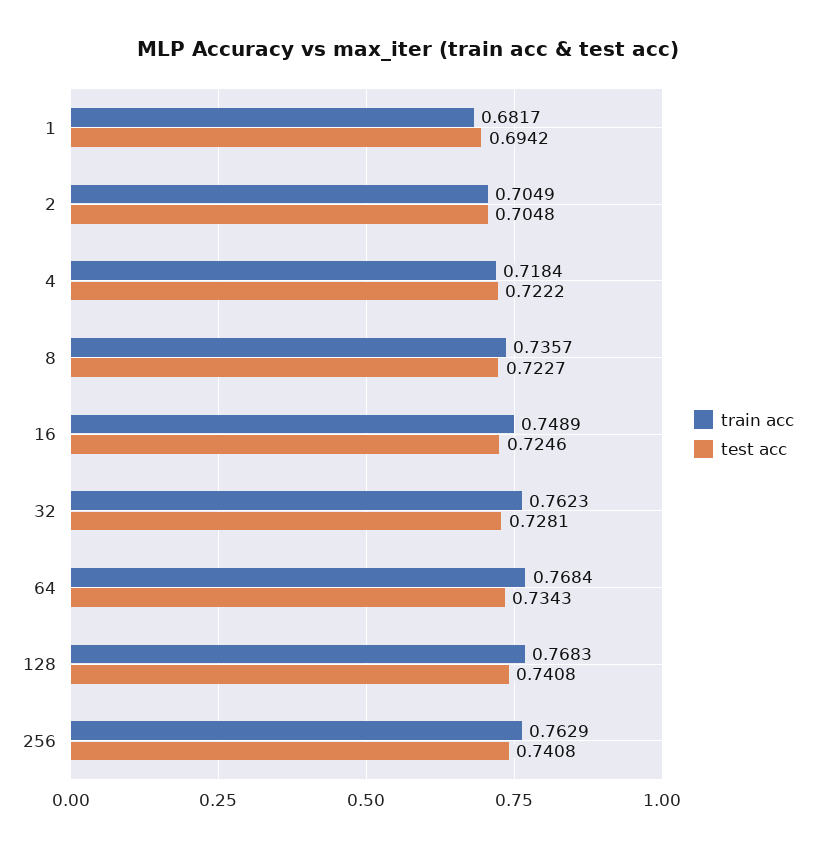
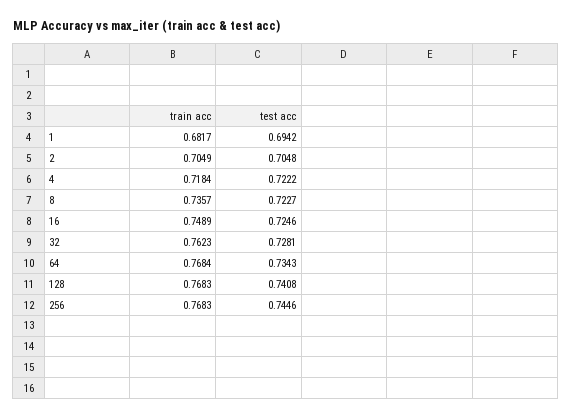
train acc, 256: 0.7629 -> 0.7683
test acc, 256: 0.7408 -> 0.7446

